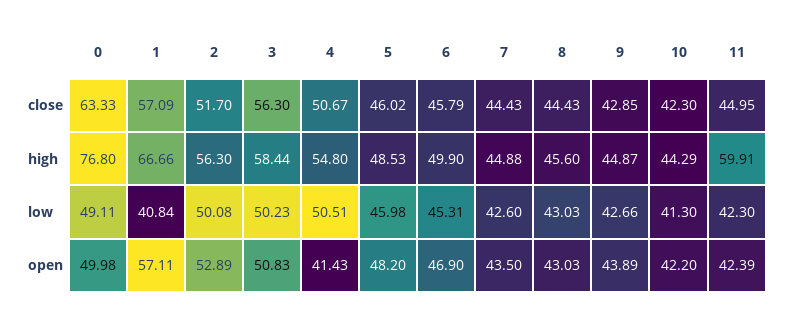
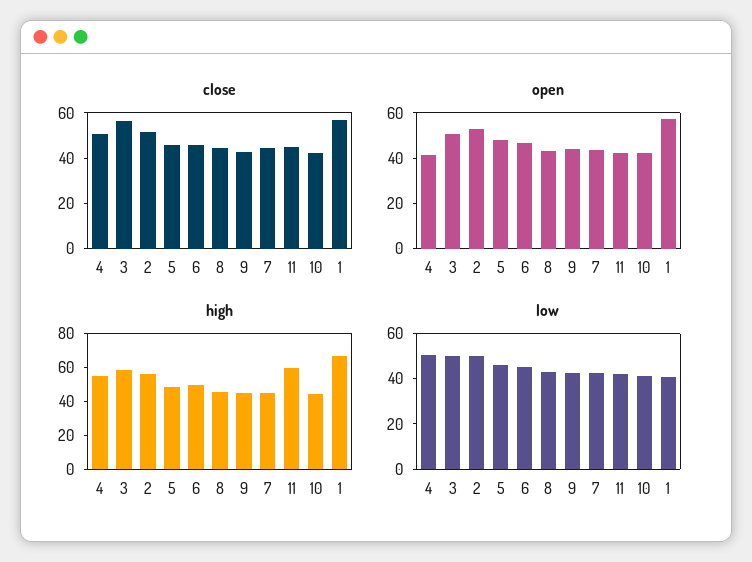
close, 0: 63.33 -> none
high, 0: 76.8 -> none
low, 0: 49.11 -> none
open, 0: 49.98 -> none

